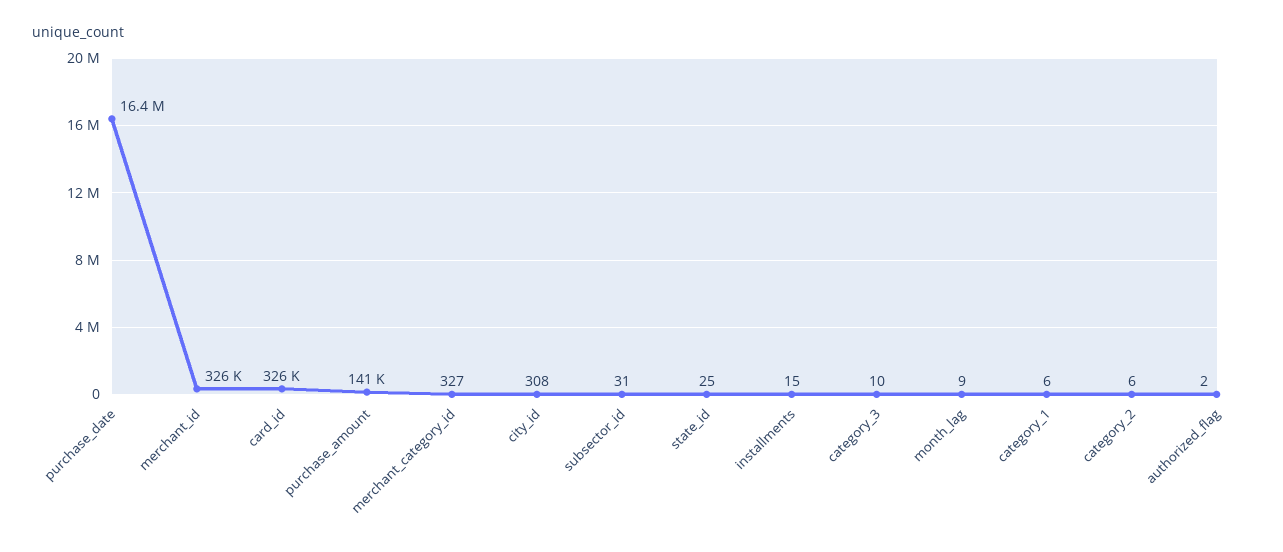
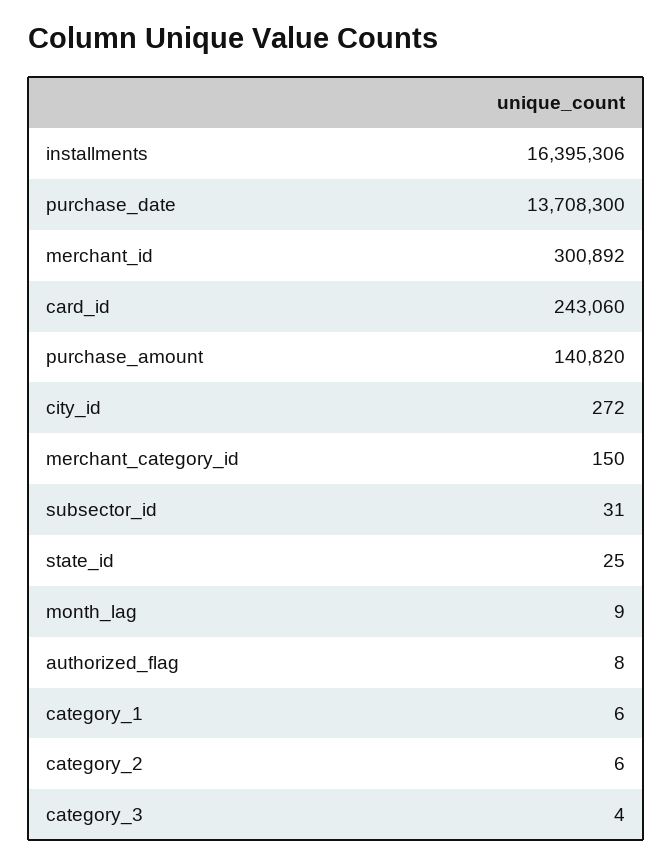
purchase_date: 16400000 -> 13708300
merchant_id: 326000 -> 300892
card_id: 326000 -> 243060
merchant_category_id: 327 -> 150
city_id: 308 -> 272
installments: 15 -> 16395306
category_3: 10 -> 4
authorized_flag: 2 -> 8

